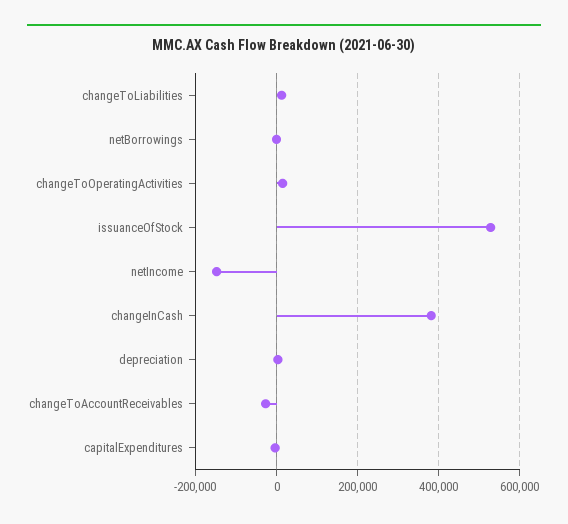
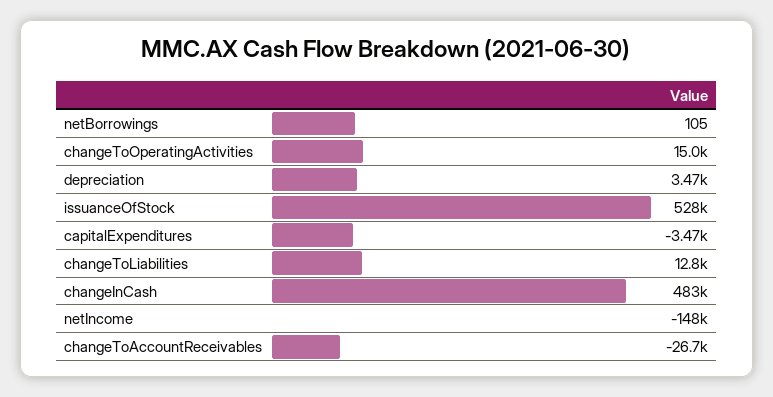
changeInCash: 380000 -> 483000

